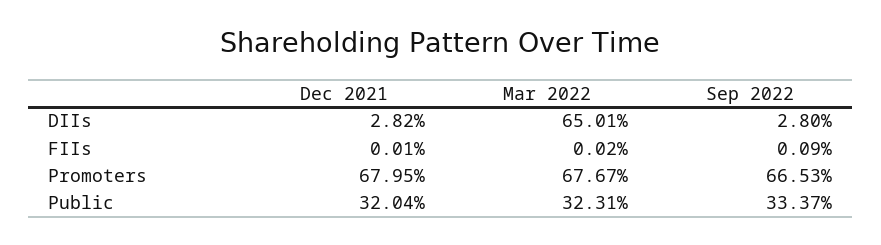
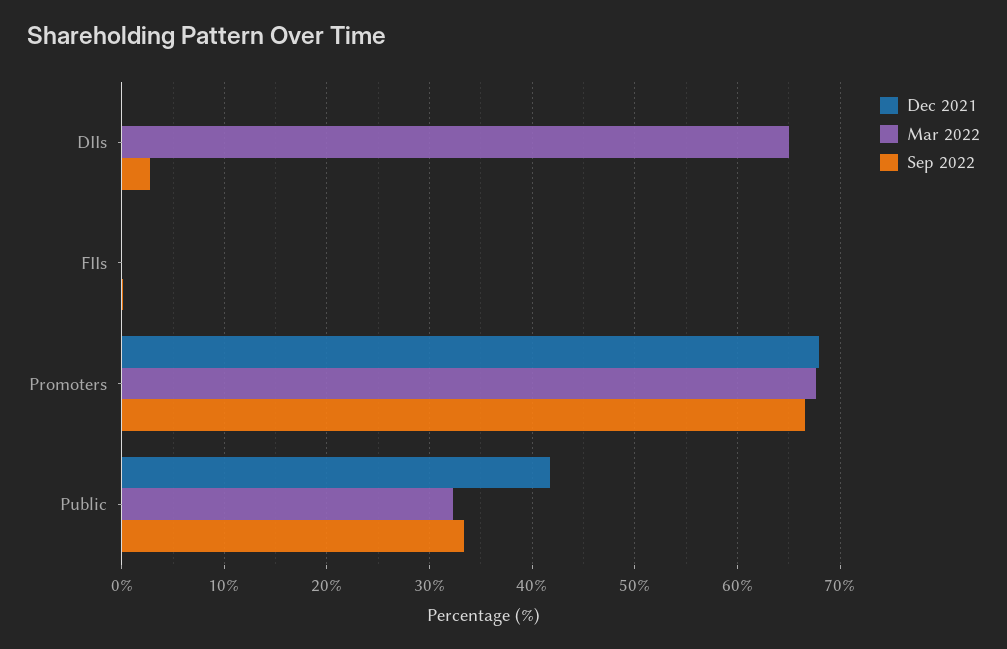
Dec 2021, DIIs: 2.82 -> 0
Dec 2021, Public: 32.04 -> 42

